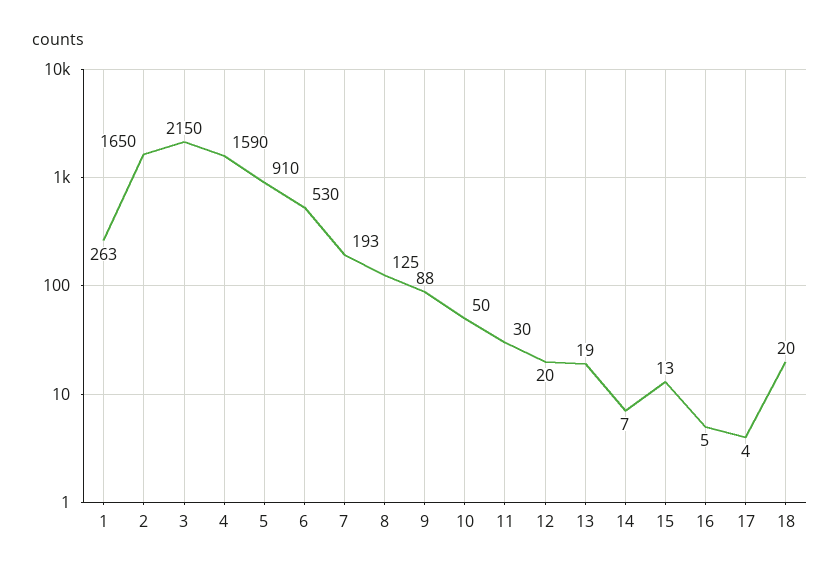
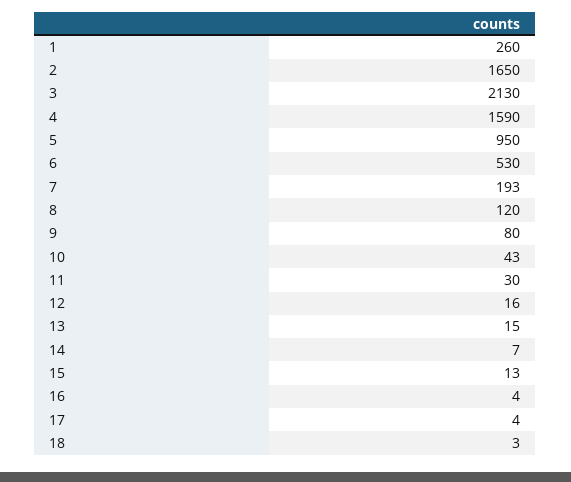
1: 263 -> 260
3: 2150 -> 2130
5: 910 -> 950
8: 125 -> 120
9: 88 -> 80
10: 50 -> 43
12: 20 -> 16
13: 19 -> 15
16: 5 -> 4
18: 20 -> 3

